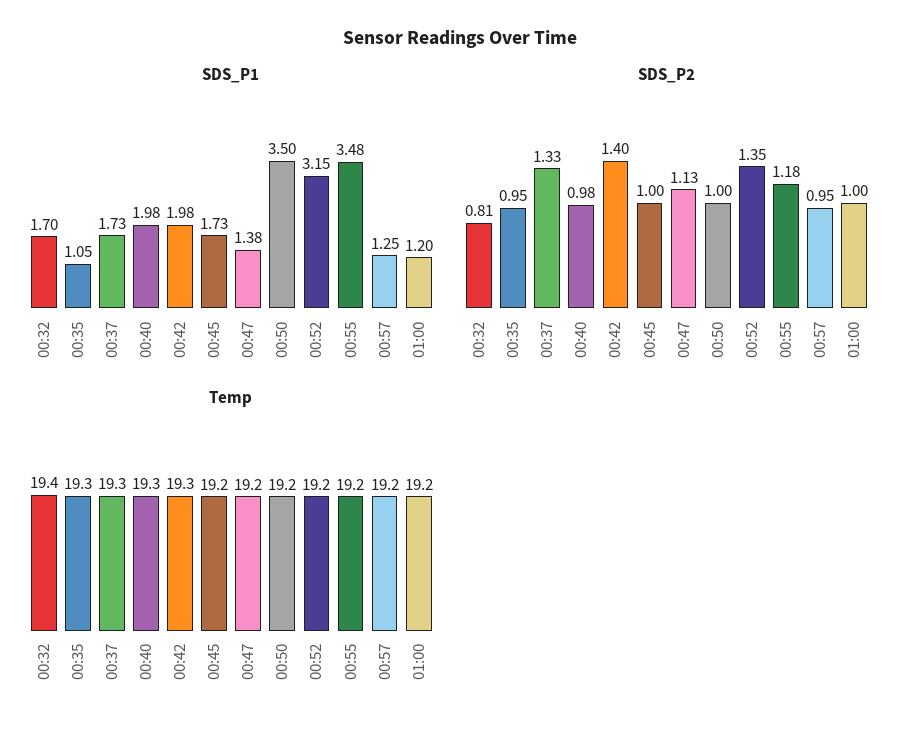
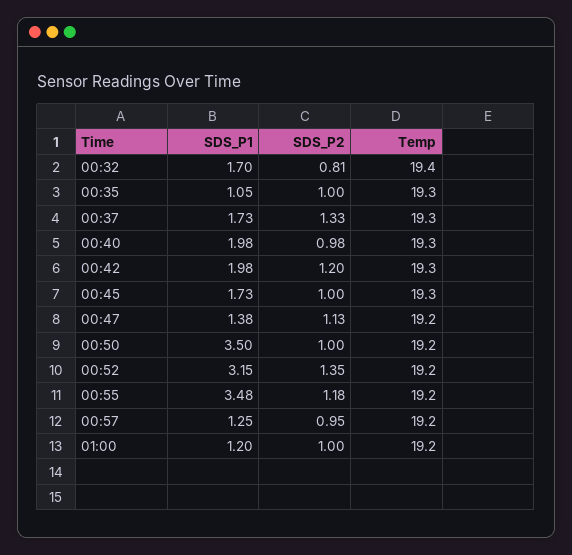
SDS_P2, 00:35: 0.95 -> 1
SDS_P2, 00:42: 1.4 -> 1.2
Temp, 00:45: 19.2 -> 19.3

